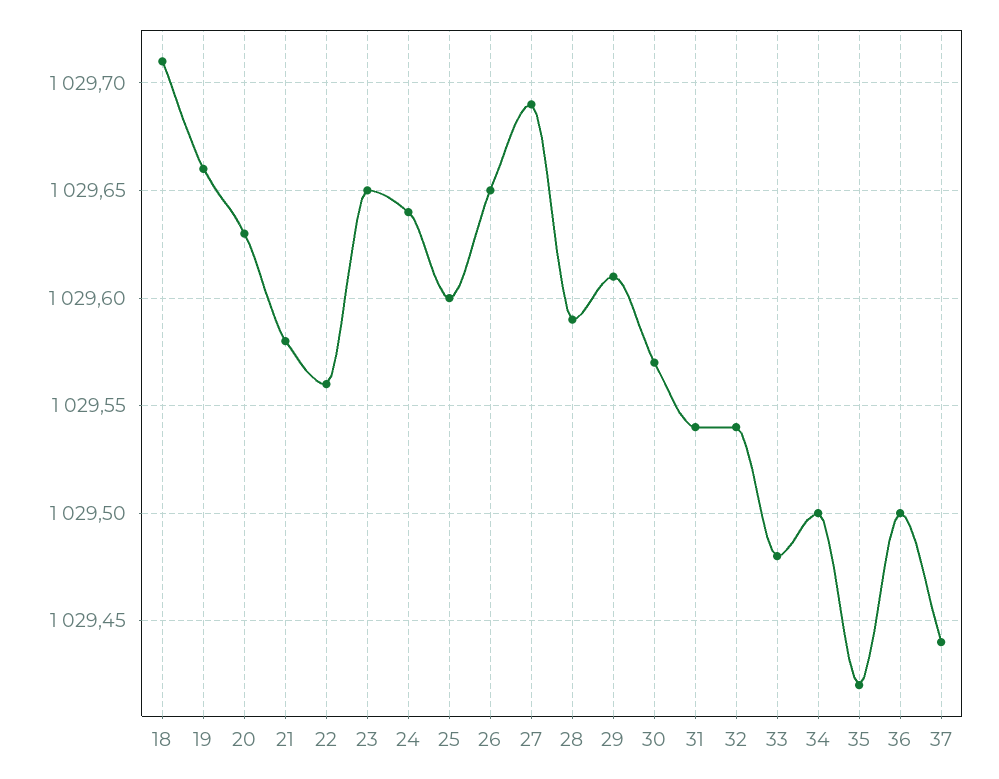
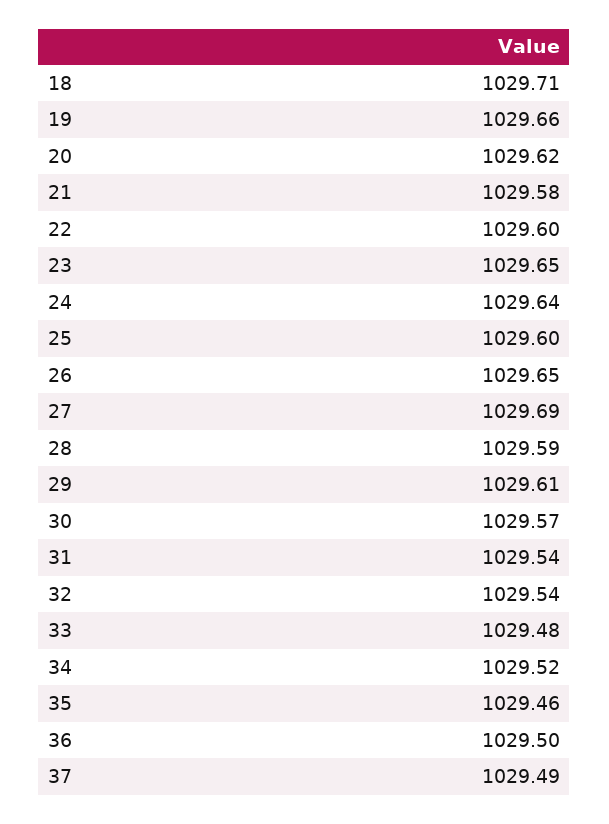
20: 1029.63 -> 1029.62
22: 1029.56 -> 1029.6
34: 1029.5 -> 1029.52
35: 1029.42 -> 1029.46
37: 1029.44 -> 1029.49

